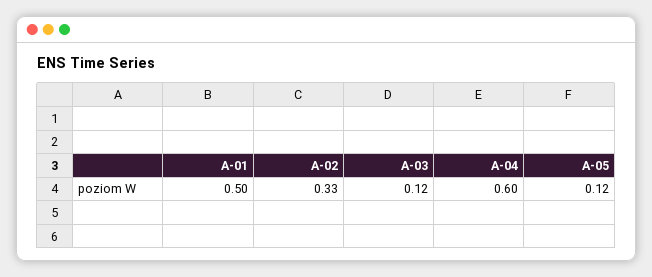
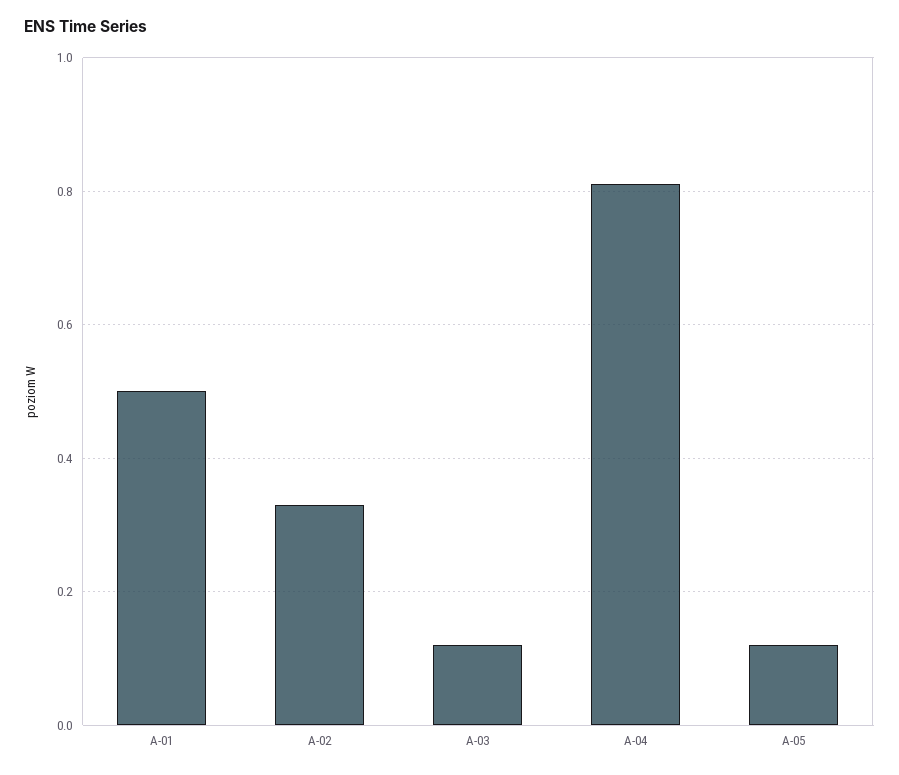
A-04: 0.6 -> 0.8

